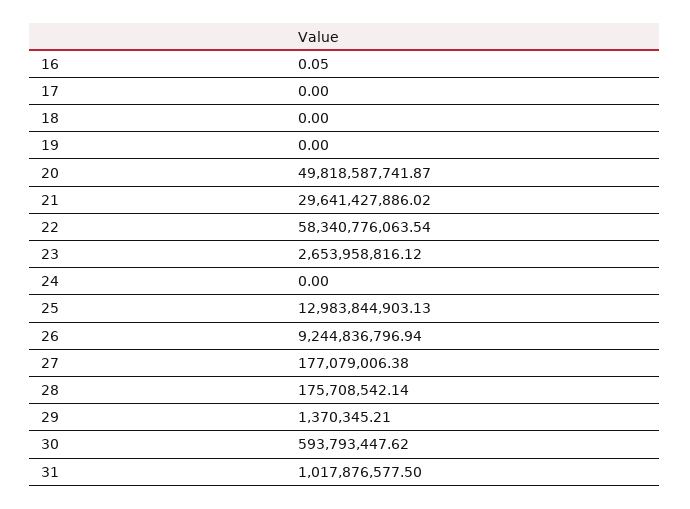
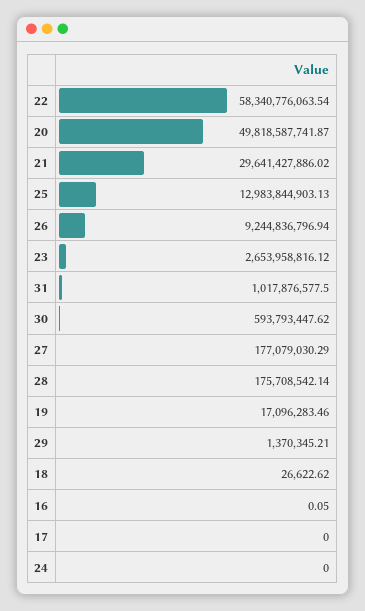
18: 0 -> 26622.62
19: 0 -> 17096283.46
27: 177079006.38 -> 177079030.29

